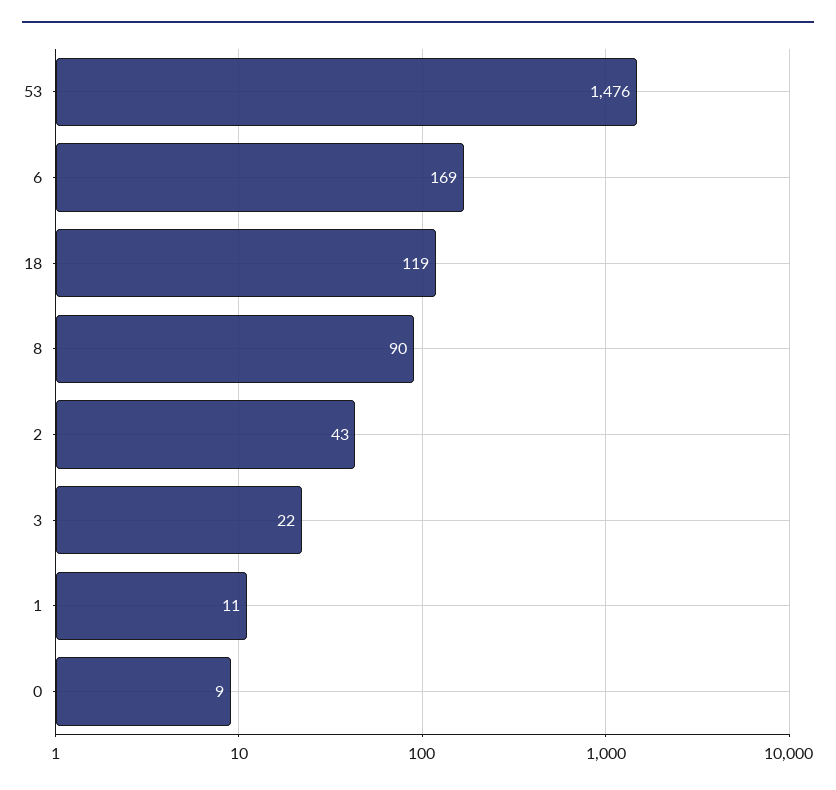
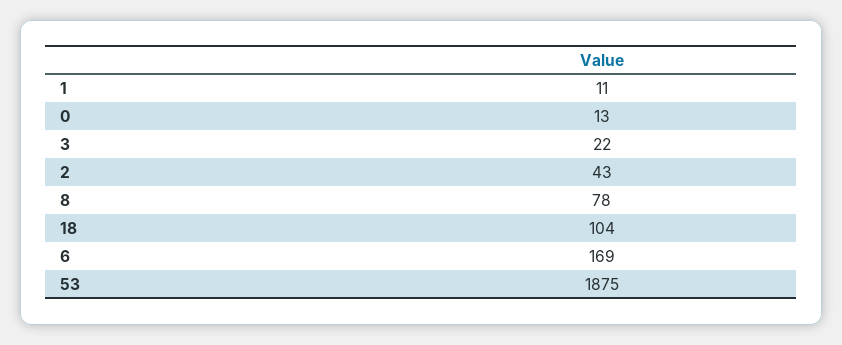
53: 1476 -> 1875
18: 119 -> 104
8: 90 -> 78
0: 9 -> 13

